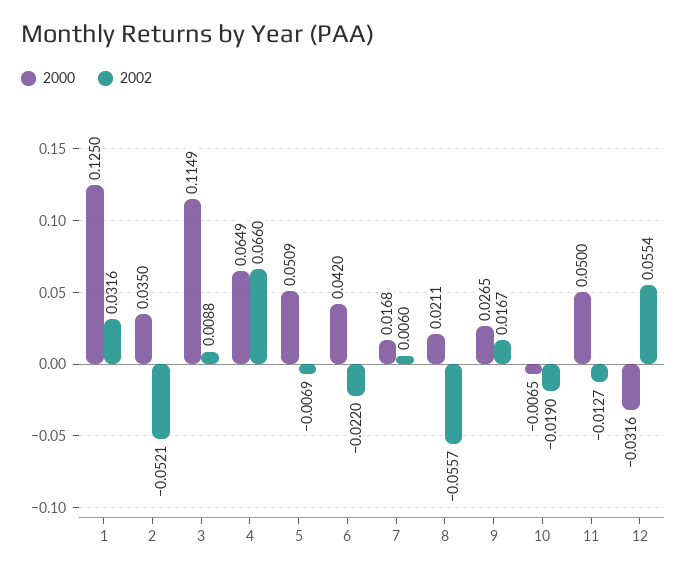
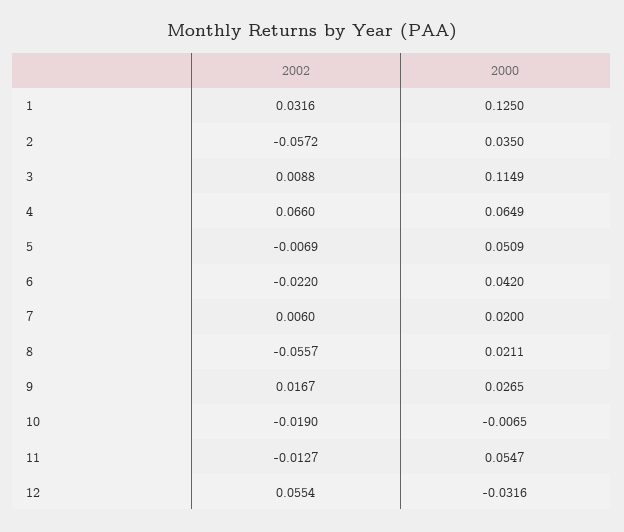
2002, 2: -0.0521 -> -0.0572
2000, 7: 0.0168 -> 0.02
2000, 11: 0.05 -> 0.0547

